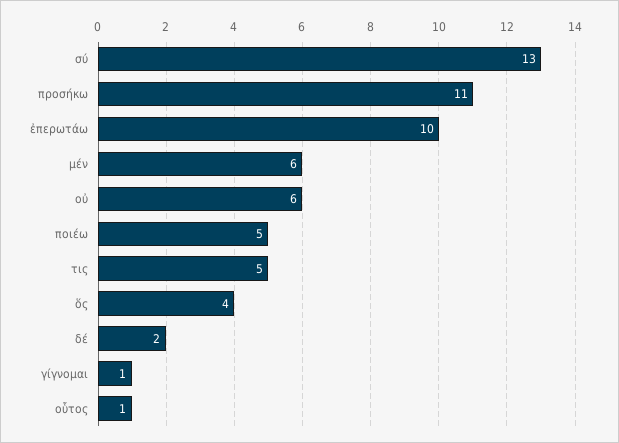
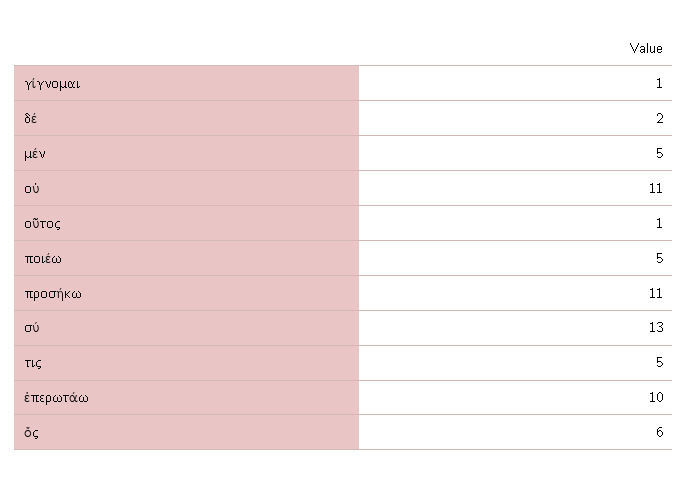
μέν: 6 -> 5
οὐ: 6 -> 11
ὅς: 4 -> 6

